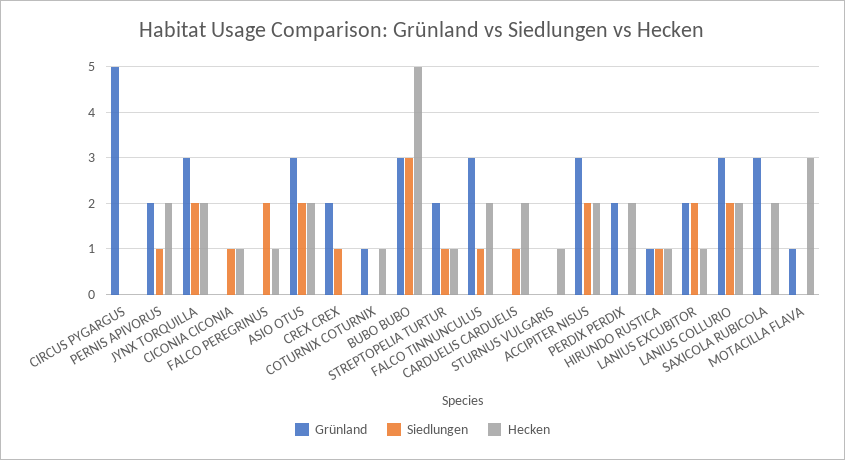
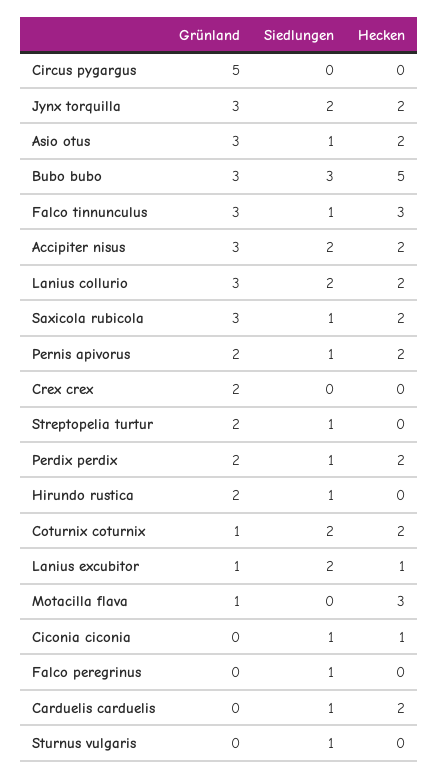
Siedlungen, FALCO PEREGRINUS: 2 -> 1
Hecken, FALCO PEREGRINUS: 1 -> 0
Siedlungen, ASIO OTUS: 2 -> 1
Siedlungen, CREX CREX: 1 -> 0
Siedlungen, COTURNIX COTURNIX: 0 -> 2
Hecken, COTURNIX COTURNIX: 1 -> 2
Hecken, STREPTOPELIA TURTUR: 1 -> 0
Hecken, FALCO TINNUNCULUS: 2 -> 3
Siedlungen, STURNUS VULGARIS: 0 -> 1
Hecken, STURNUS VULGARIS: 1 -> 0
Siedlungen, PERDIX PERDIX: 0 -> 1
Grünland, HIRUNDO RUSTICA: 1 -> 2
Hecken, HIRUNDO RUSTICA: 1 -> 0
Grünland, LANIUS EXCUBITOR: 2 -> 1
Siedlungen, SAXICOLA RUBICOLA: 0 -> 1

